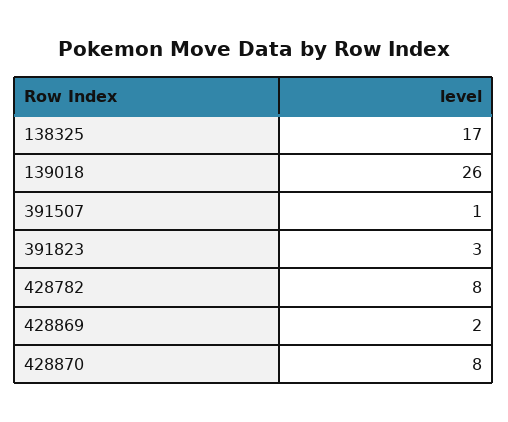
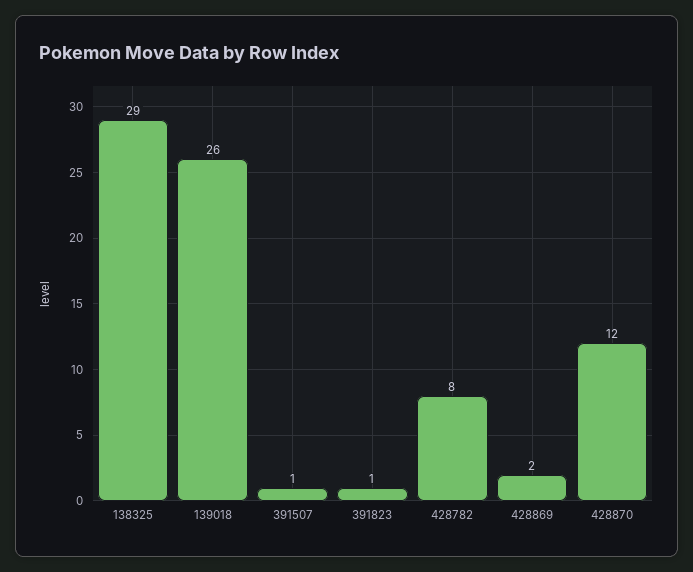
138325: 17 -> 29
391823: 3 -> 1
428870: 8 -> 12

